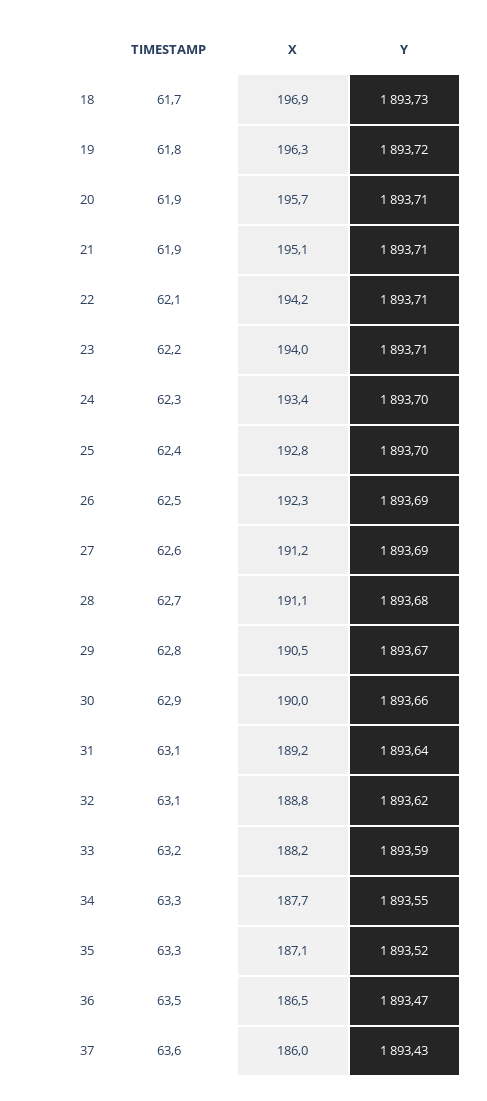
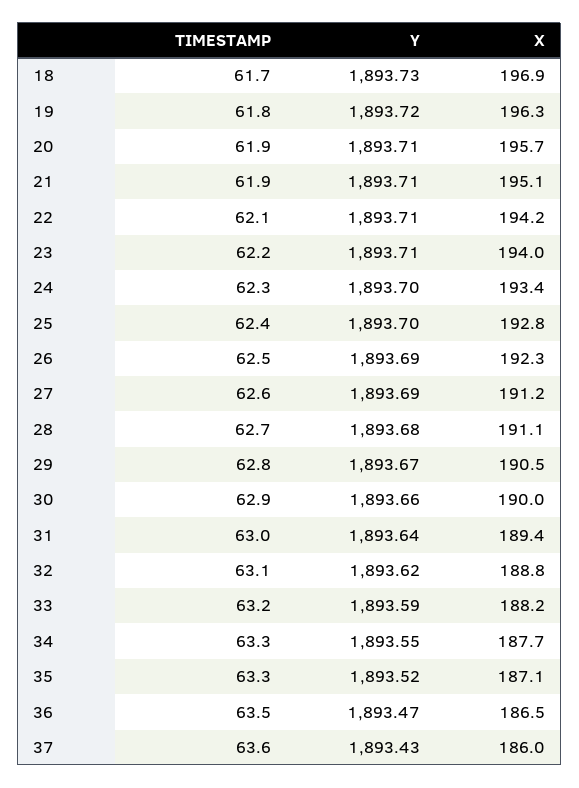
TIMESTAMP, 31: 63.1 -> 63
X, 31: 189.2 -> 189.4

